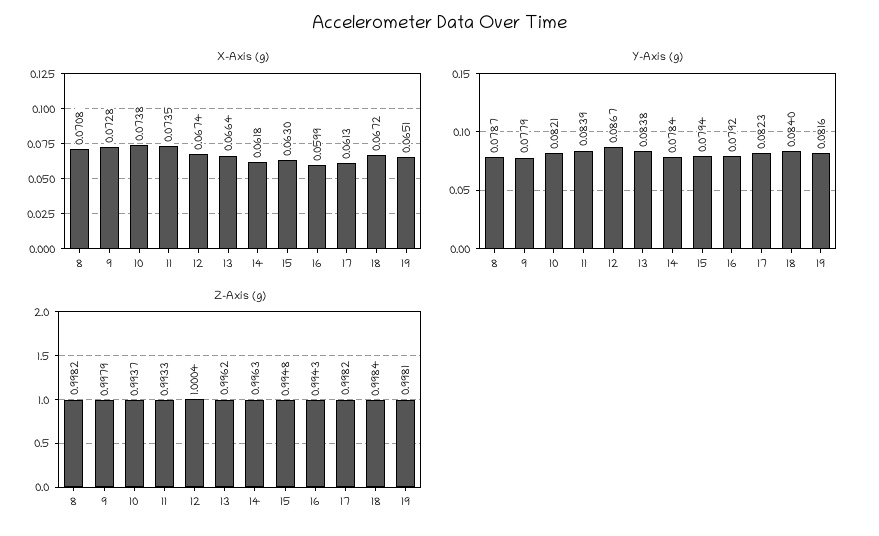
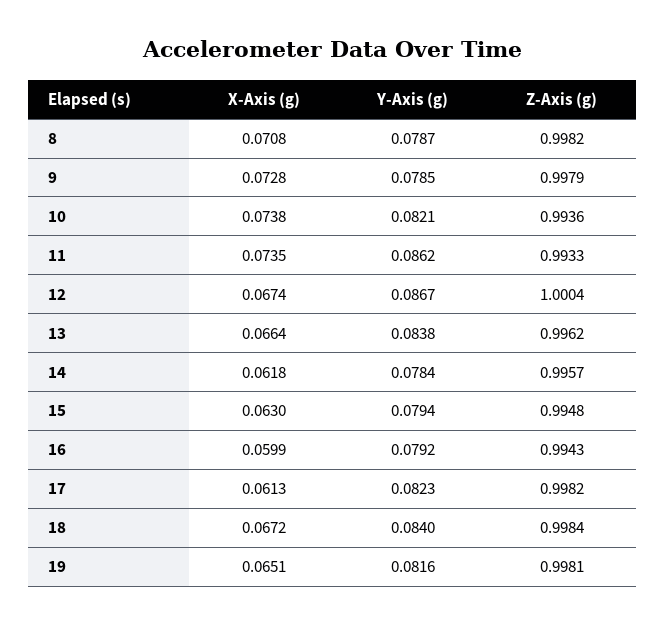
Y-Axis (g), 9: 0.0779 -> 0.0785
Y-Axis (g), 11: 0.0839 -> 0.0862
Z-Axis (g), 10: 0.9937 -> 0.9936
Z-Axis (g), 14: 0.9963 -> 0.9957

